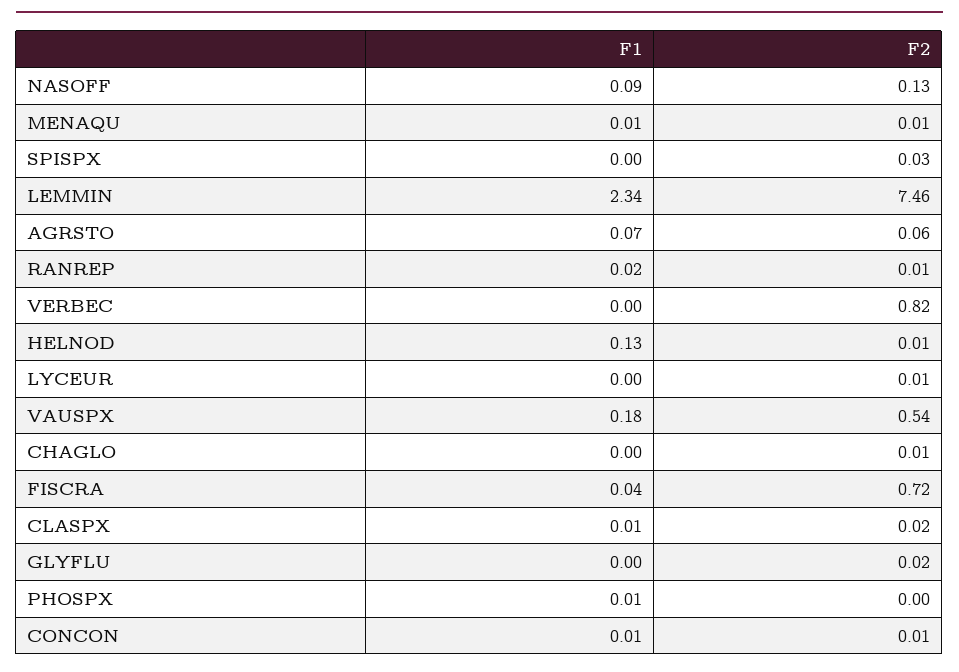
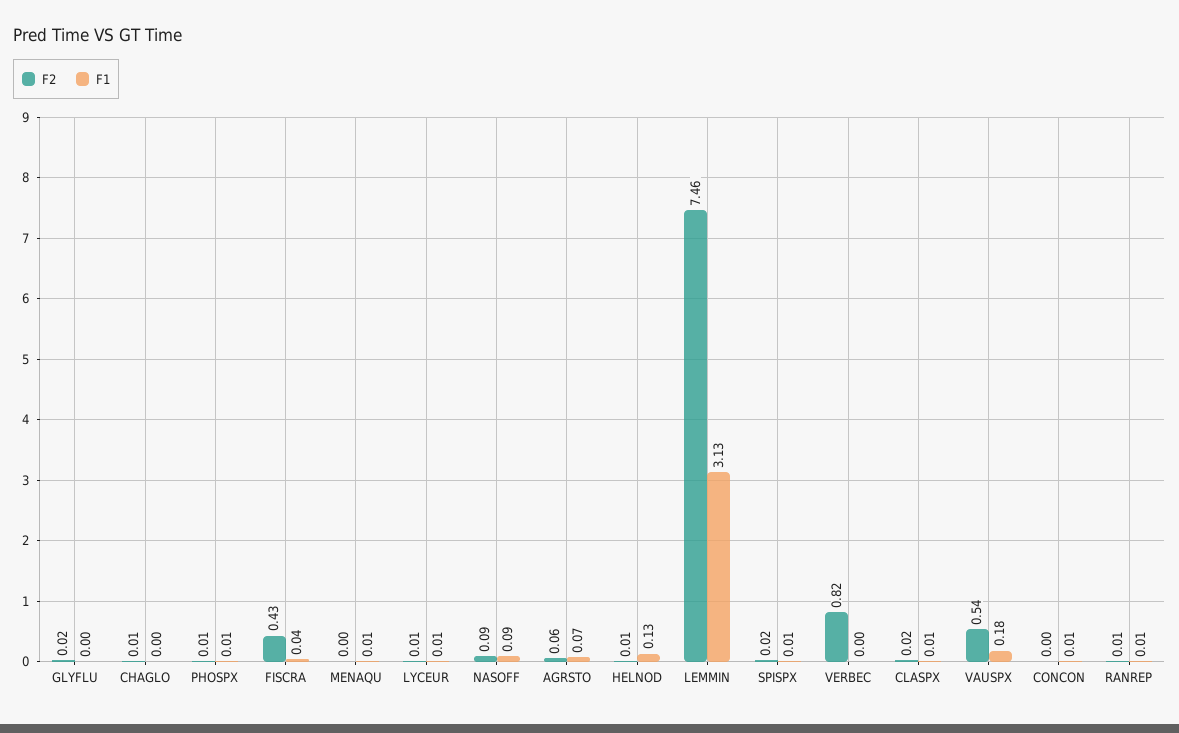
F2, NASOFF: 0.13 -> 0.09
F2, MENAQU: 0.01 -> 0
F1, SPISPX: 0 -> 0.01
F2, SPISPX: 0.03 -> 0.02
F1, LEMMIN: 2.34 -> 3.13
F1, RANREP: 0.02 -> 0.01
F1, LYCEUR: 0 -> 0.01
F2, FISCRA: 0.72 -> 0.43
F2, PHOSPX: 0 -> 0.01
F2, CONCON: 0.01 -> 0

